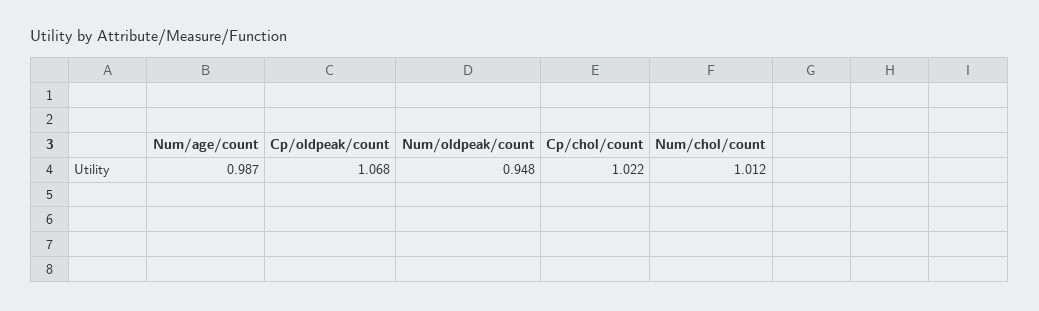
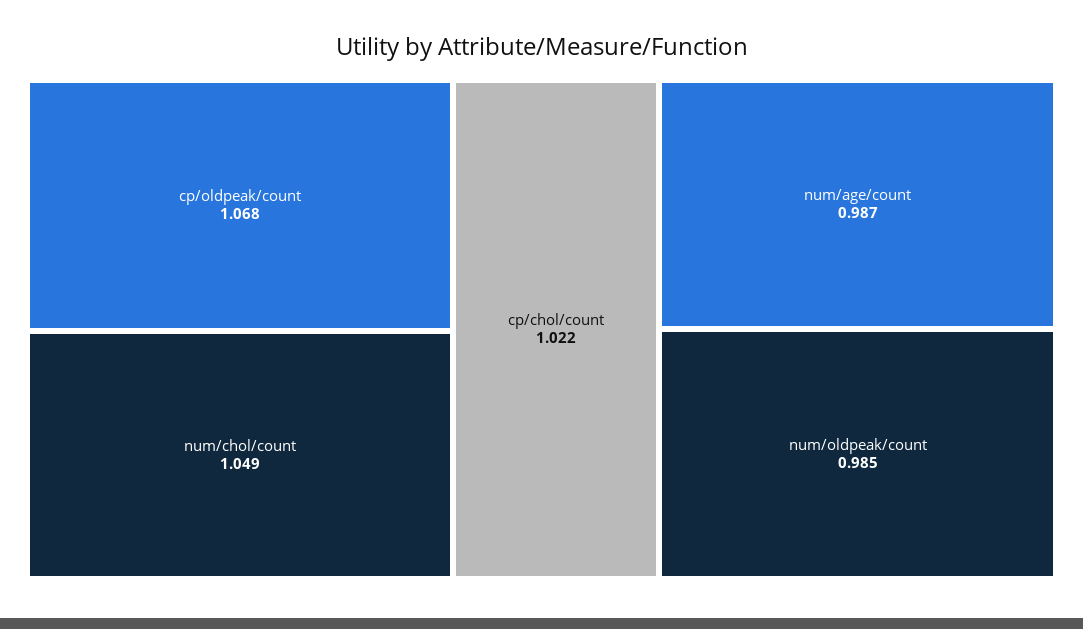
Num/oldpeak/count: 0.948 -> 0.985
Num/chol/count: 1.012 -> 1.049

